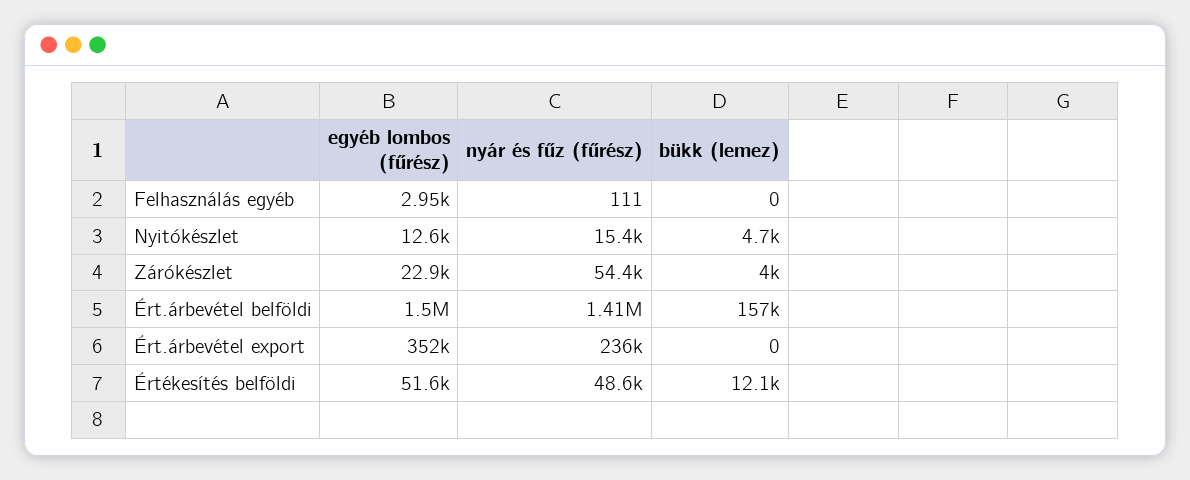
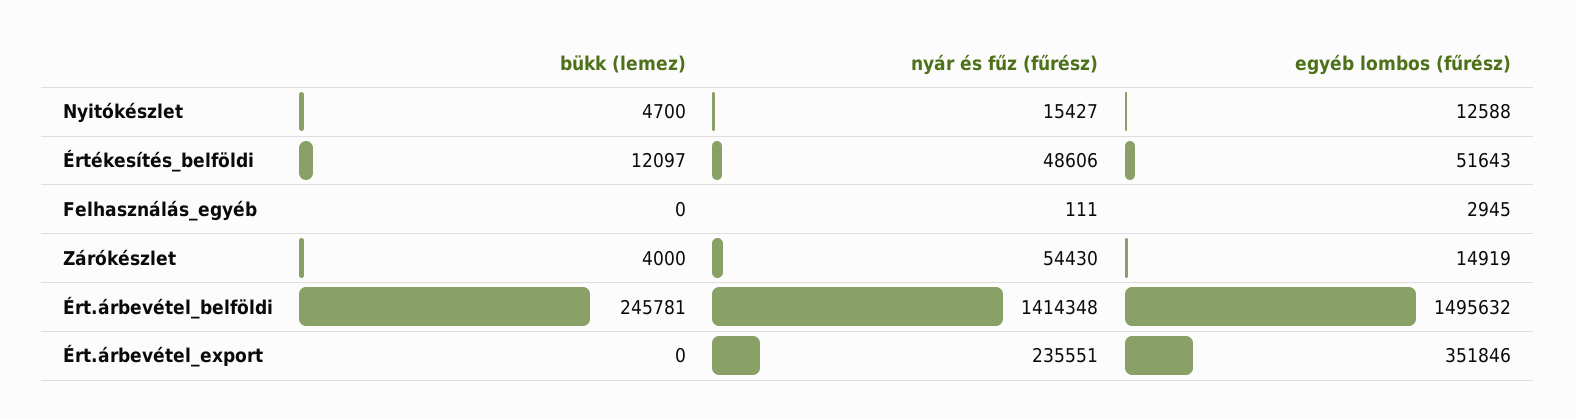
egyéb lombos (fűrész), Zárókészlet: 22900 -> 14919
bükk (lemez), Ért.árbevétel belföldi: 157000 -> 245781

